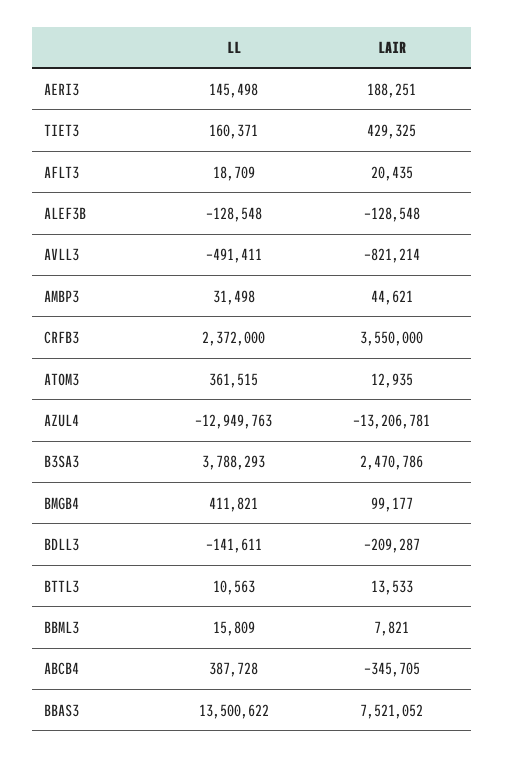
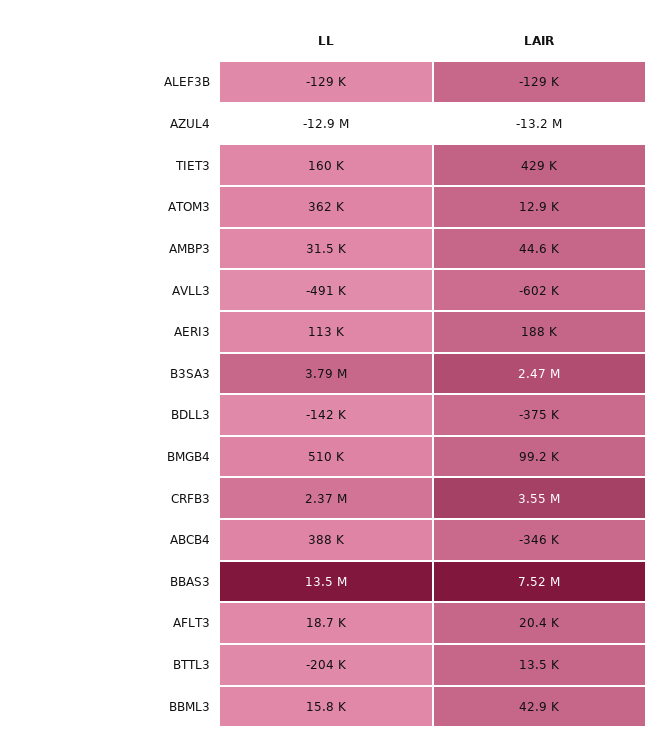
LL, AERI3: 145498 -> 113000
LAIR, AVLL3: -821214 -> -602000
LL, BMGB4: 411821 -> 510000
LAIR, BDLL3: -209287 -> -375000
LL, BTTL3: 10563 -> -204000
LAIR, BBML3: 7821 -> 42900

